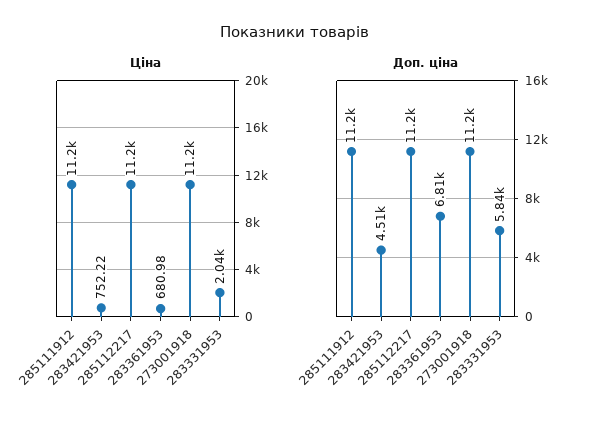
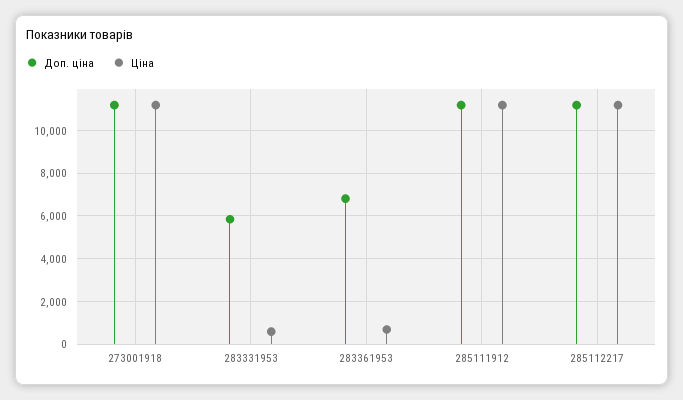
Ціна, 283421953: 752.22 -> none
Ціна, 283331953: 2040 -> 500
Доп. ціна, 283421953: 4510 -> none

